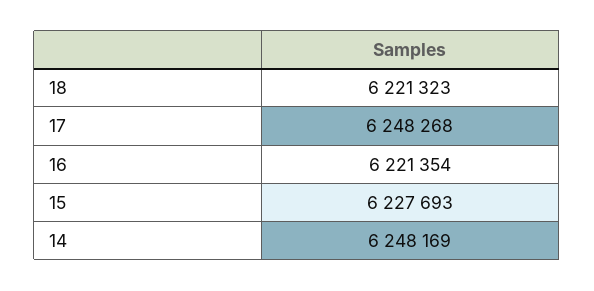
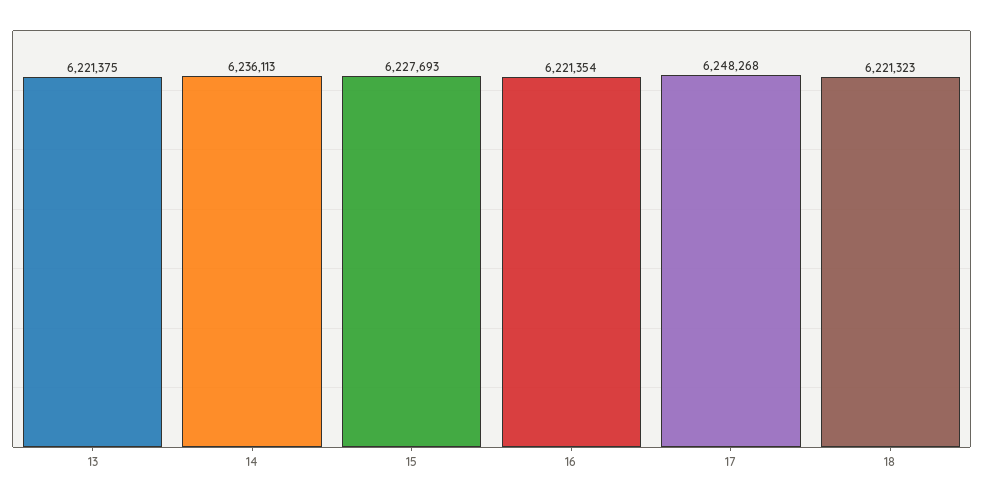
14: 6248169 -> 6236113
13: none -> 6221375

